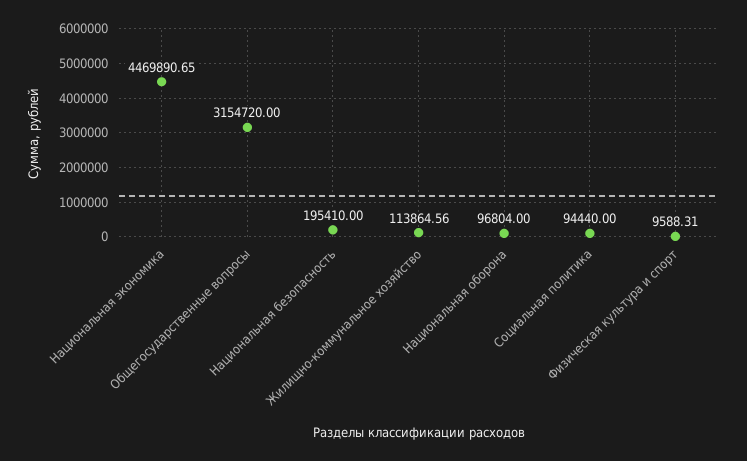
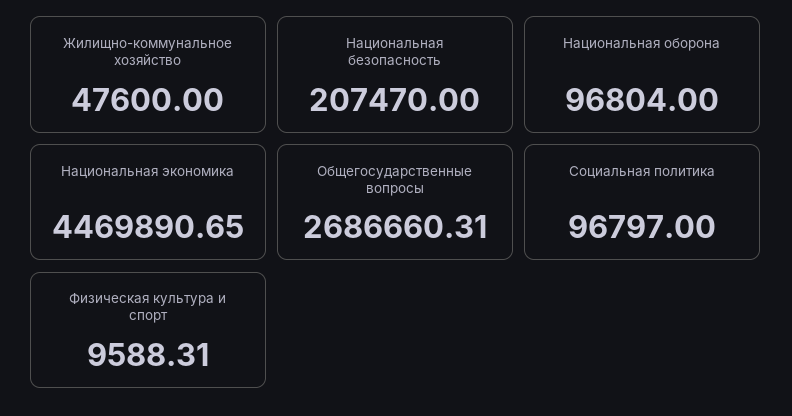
Общегосударственные вопросы: 3154720 -> 2686660.31
Национальная безопасность: 195410 -> 207470
Жилищно-коммунальное хозяйство: 113864.56 -> 47600
Социальная политика: 94440 -> 96797

